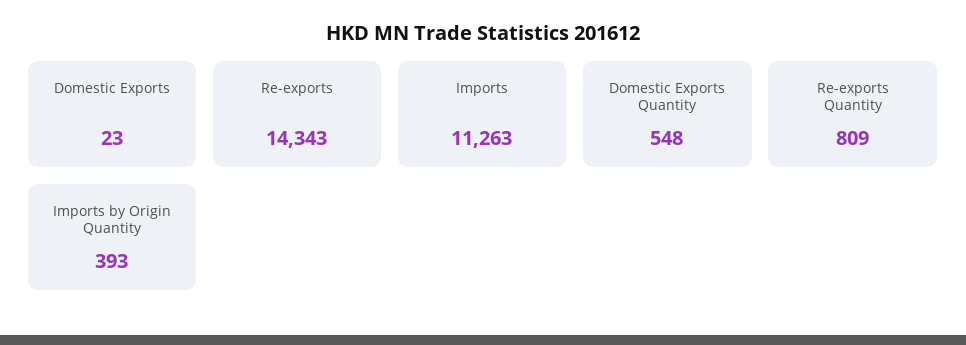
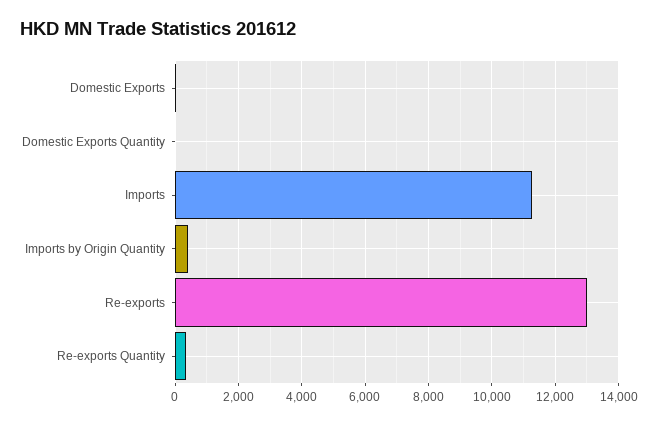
Re-exports: 14343 -> 13000
Domestic Exports Quantity: 548 -> 0
Re-exports Quantity: 809 -> 400

